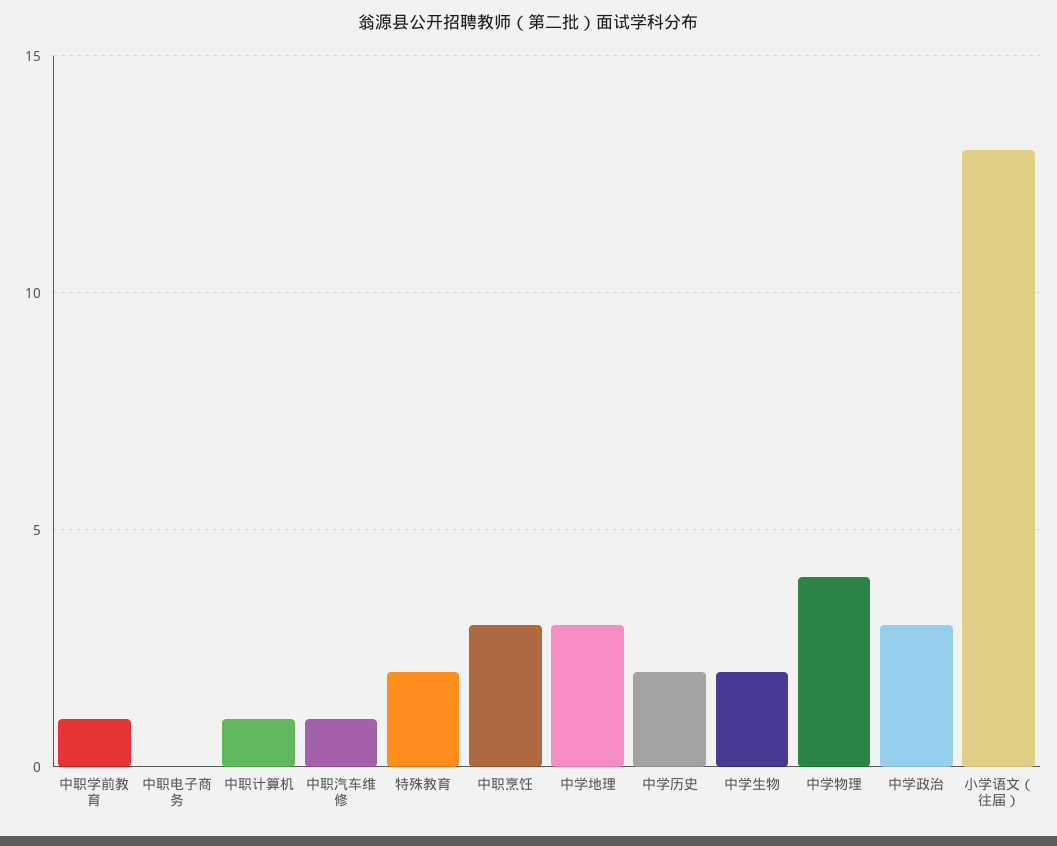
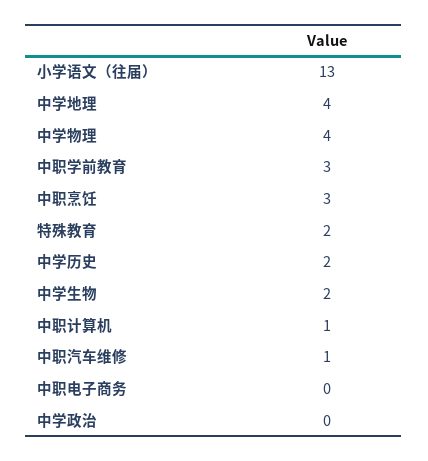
中职学前教育: 1 -> 3
中学地理: 3 -> 4
中学政治: 3 -> 0

